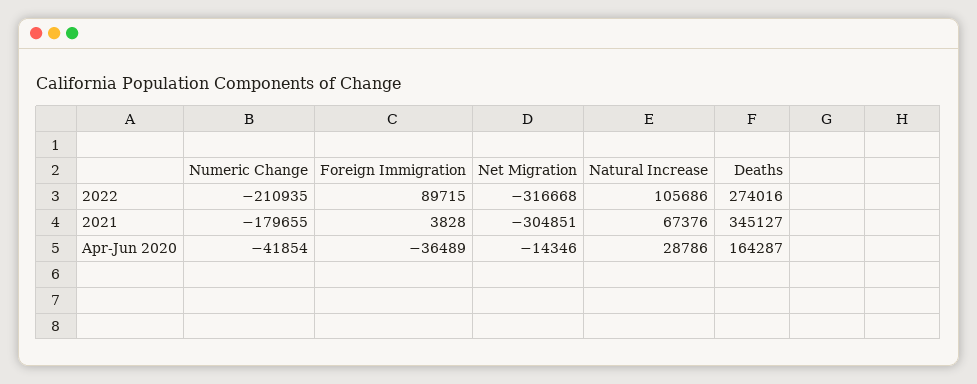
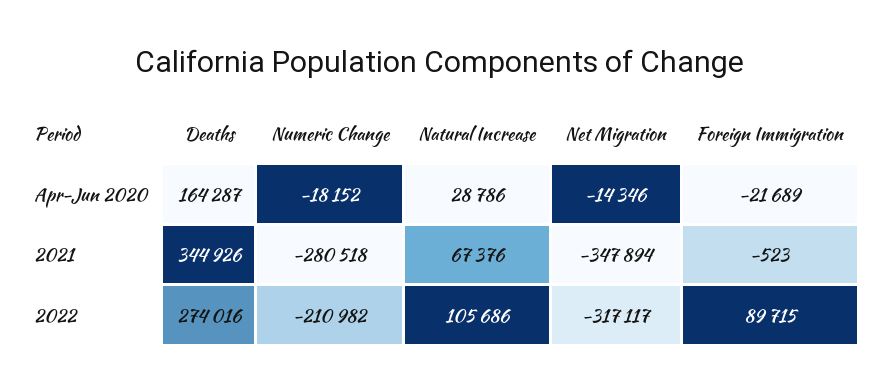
Numeric Change, 2022: -210935 -> -210982
Net Migration, 2022: -316668 -> -317117
Numeric Change, 2021: -179655 -> -280518
Foreign Immigration, 2021: 3828 -> -523
Net Migration, 2021: -304851 -> -347894
Deaths, 2021: 345127 -> 344926
Numeric Change, Apr-Jun 2020: -41854 -> -18152
Foreign Immigration, Apr-Jun 2020: -36489 -> -21689

